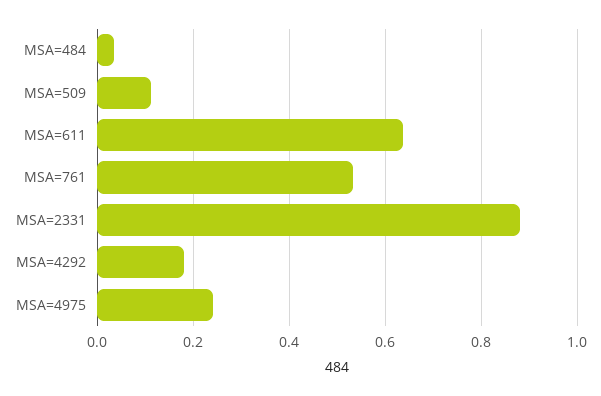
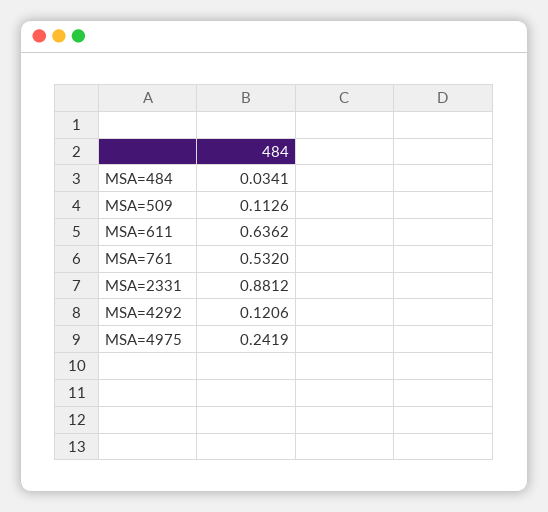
MSA=4292: 0.18 -> 0.1206

